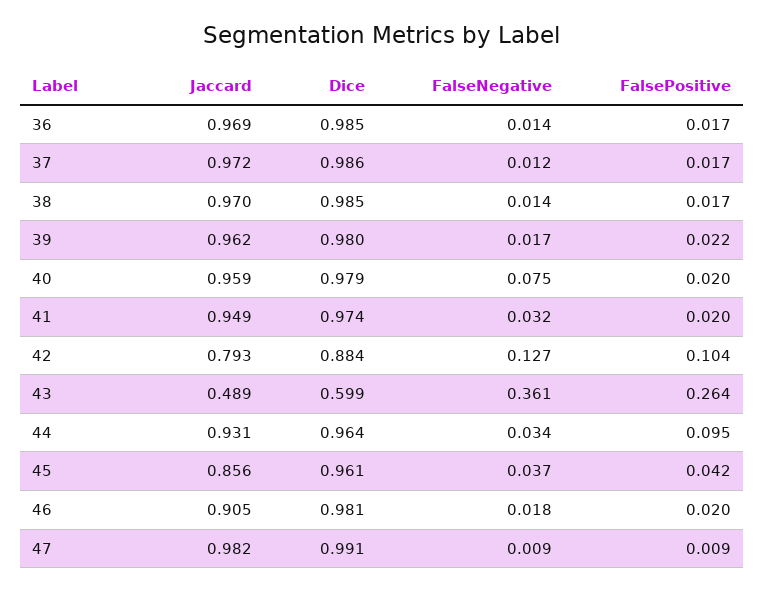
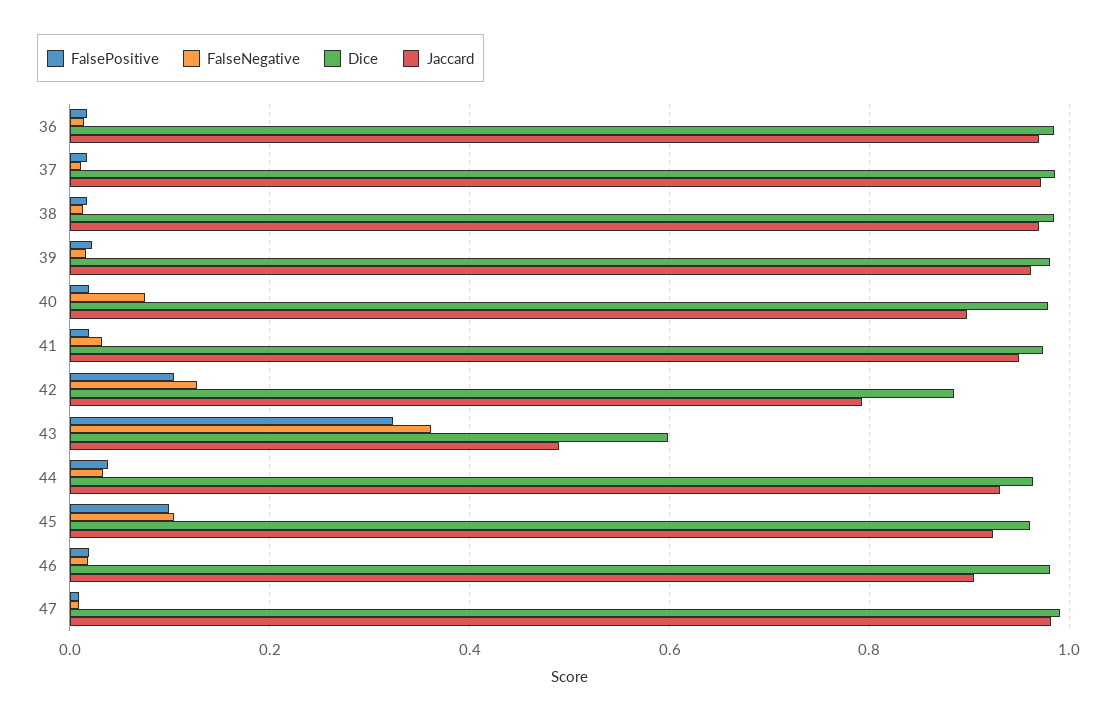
Jaccard, 40: 0.959 -> 0.9
FalsePositive, 43: 0.264 -> 0.32
FalsePositive, 44: 0.095 -> 0.04
Jaccard, 45: 0.856 -> 0.92
FalseNegative, 45: 0.037 -> 0.1
FalsePositive, 45: 0.042 -> 0.1

